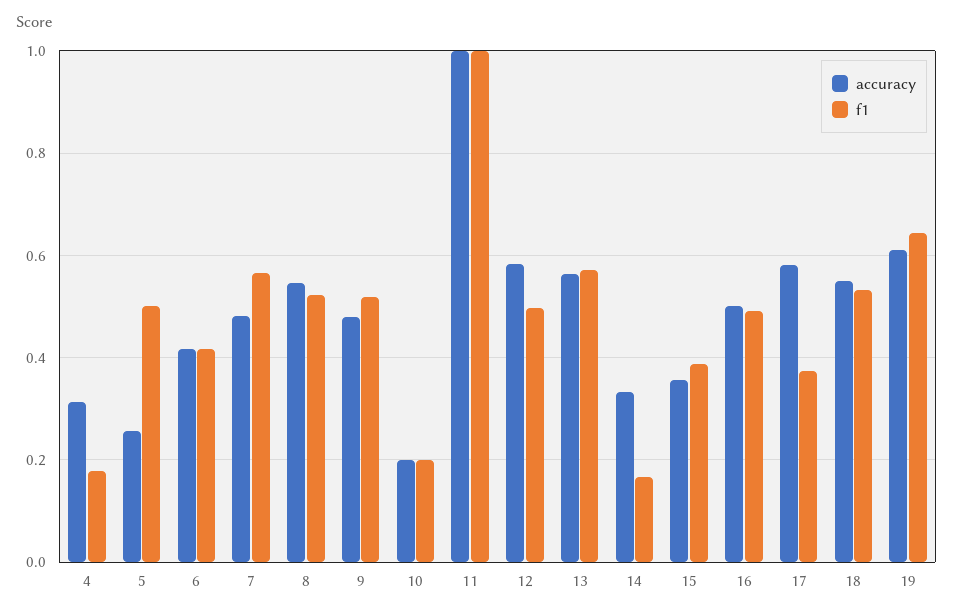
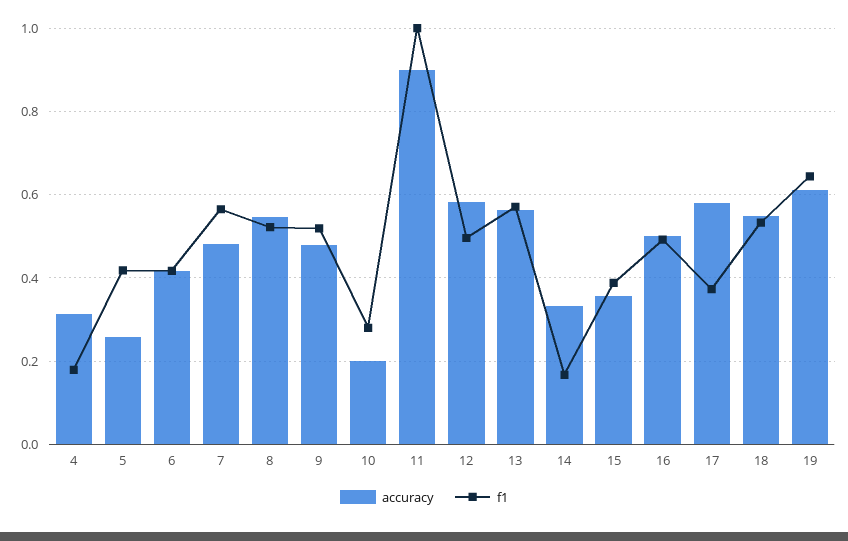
f1, 5: 0.5 -> 0.42
f1, 10: 0.2 -> 0.28
accuracy, 11: 1 -> 0.9

